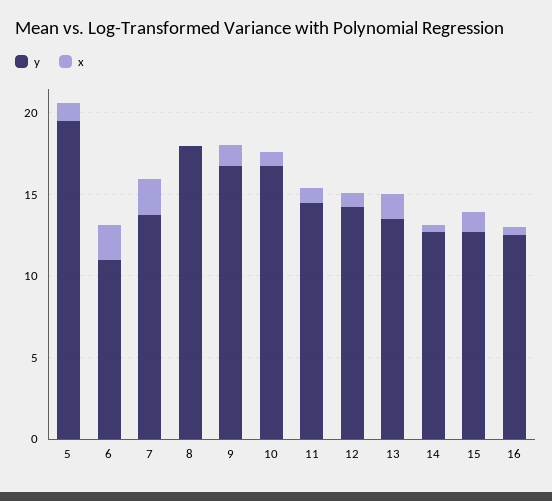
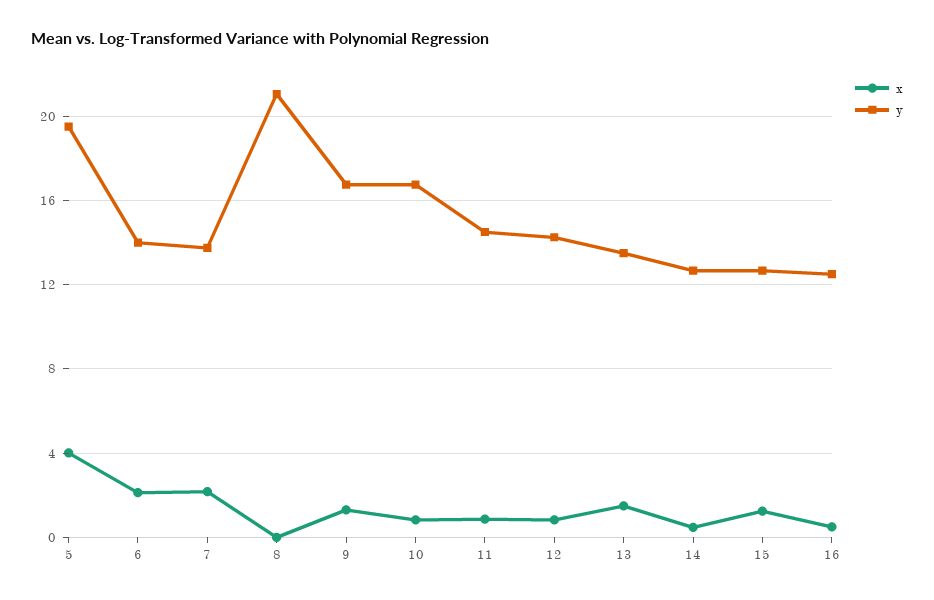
x, 5: 1 -> 4
y, 6: 11 -> 14
y, 8: 18 -> 21

